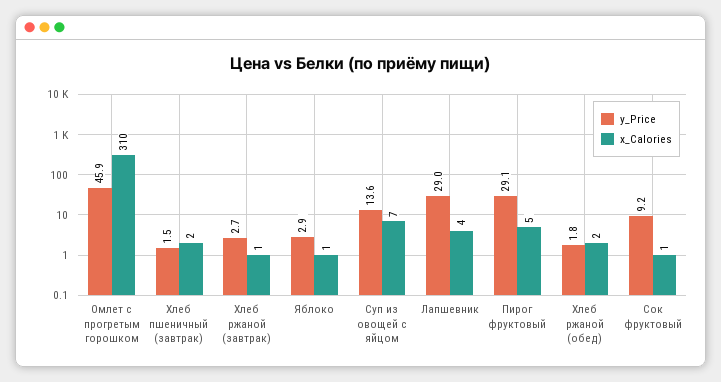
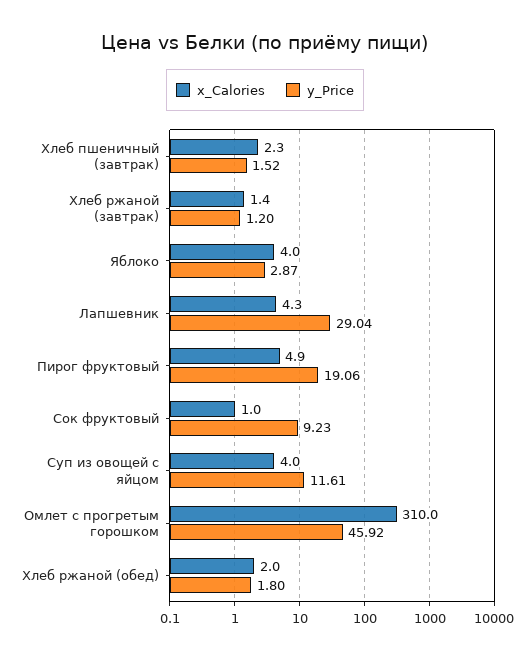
y_Price, Хлеб ржаной (завтрак): 2.7 -> 1.2
x_Calories, Яблоко: 1 -> 4
y_Price, Суп из овощей с яйцом: 13.6 -> 11.61
x_Calories, Суп из овощей с яйцом: 7 -> 4
y_Price, Пирог фруктовый: 29.1 -> 19.06

